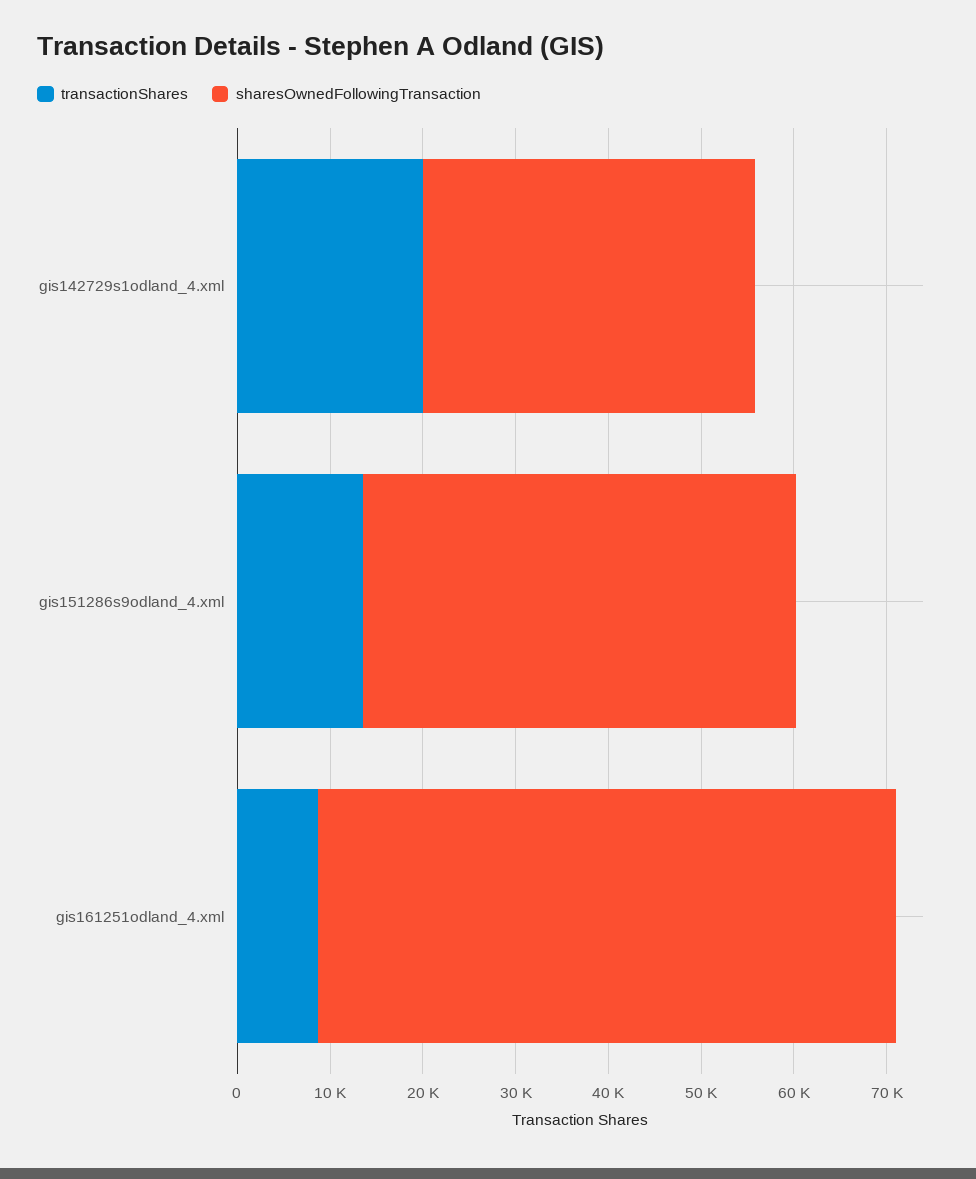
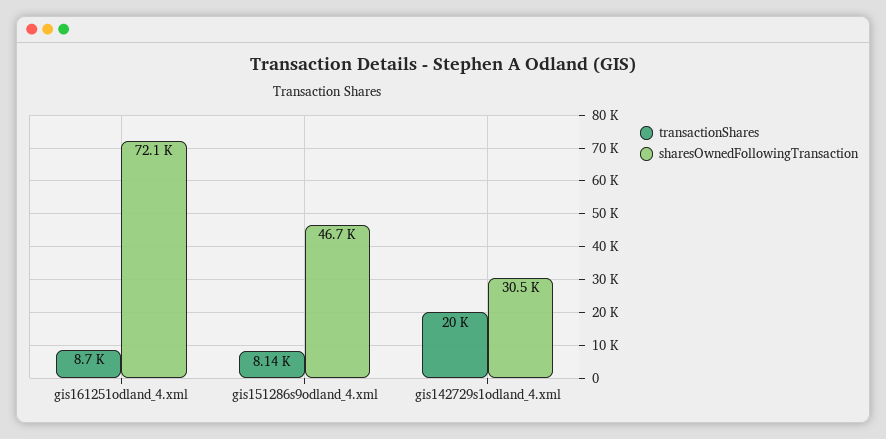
sharesOwnedFollowingTransaction, gis142729s1odland_4.xml: 36000 -> 30500
transactionShares, gis151286s9odland_4.xml: 14000 -> 8140
sharesOwnedFollowingTransaction, gis161251odland_4.xml: 62000 -> 72100

